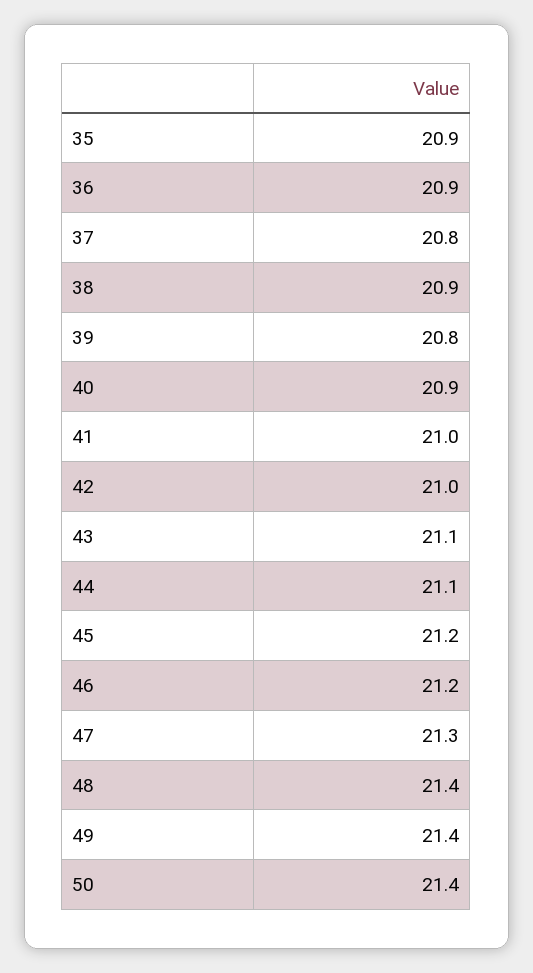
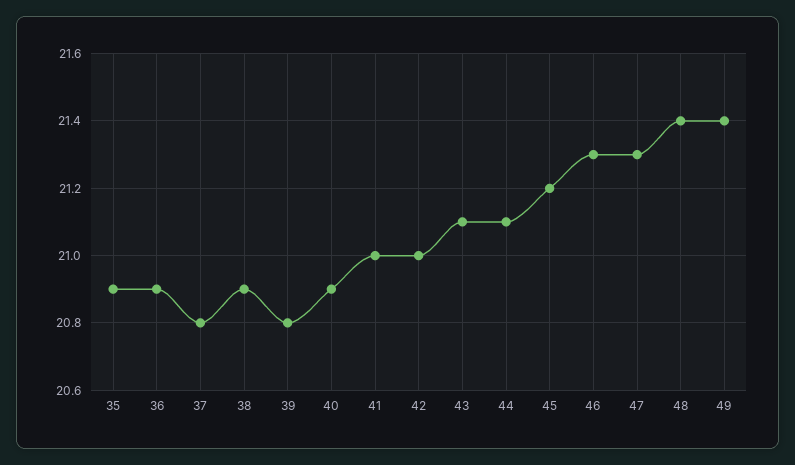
46: 21.2 -> 21.3
50: 21.4 -> none

